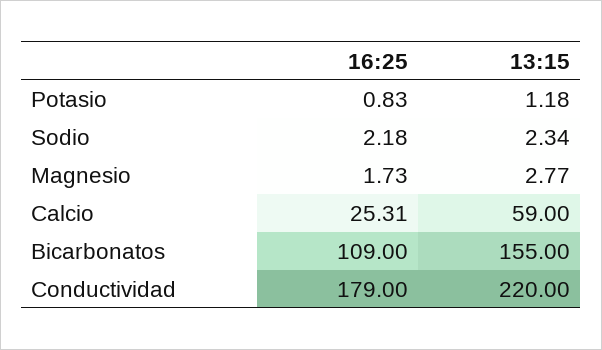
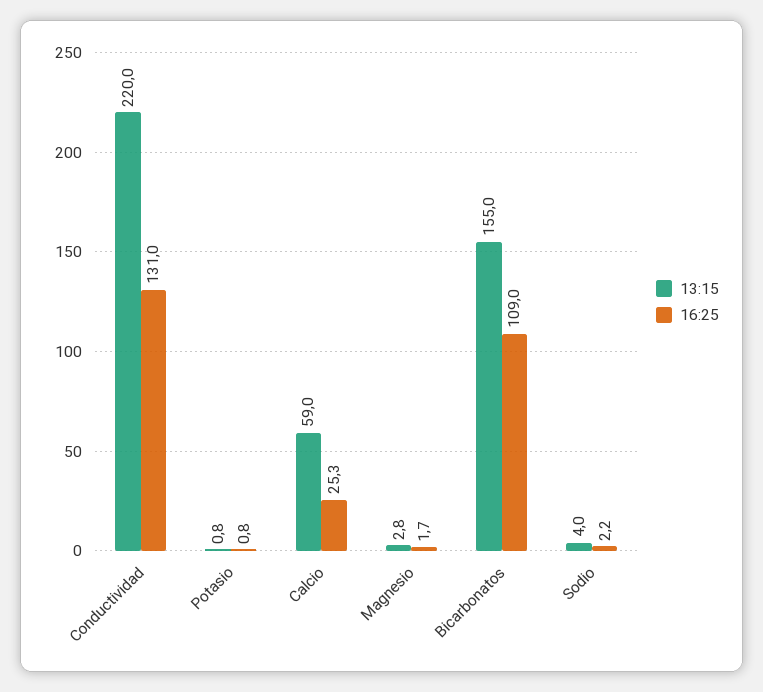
13:15, Potasio: 1.18 -> 0.8
13:15, Sodio: 2.34 -> 4
16:25, Conductividad: 179 -> 131

